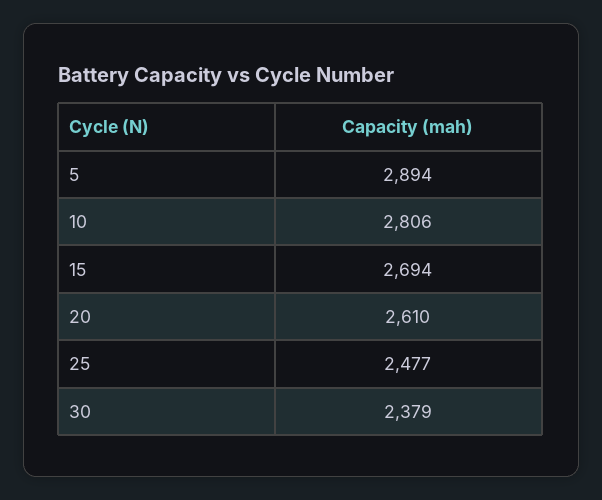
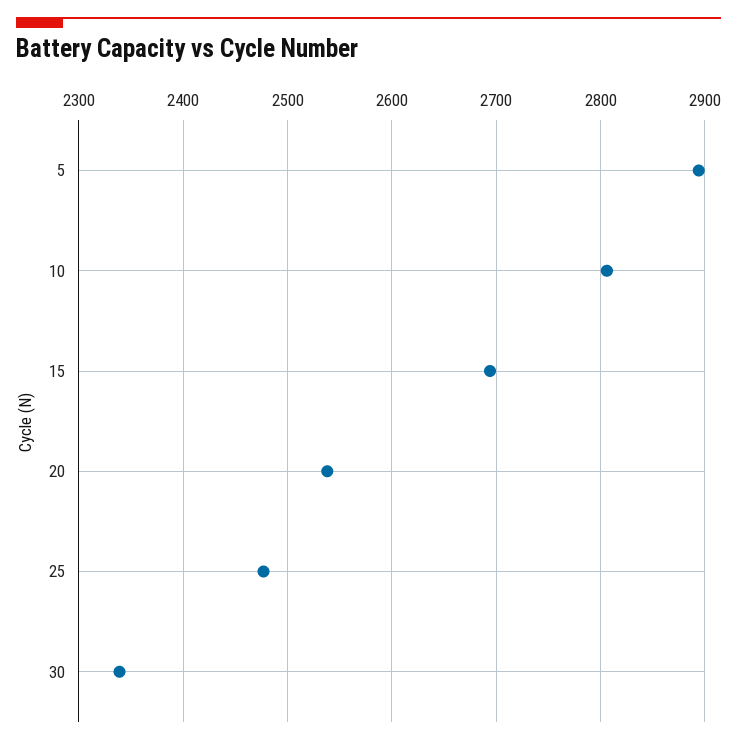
20: 2610 -> 2540
30: 2379 -> 2340

